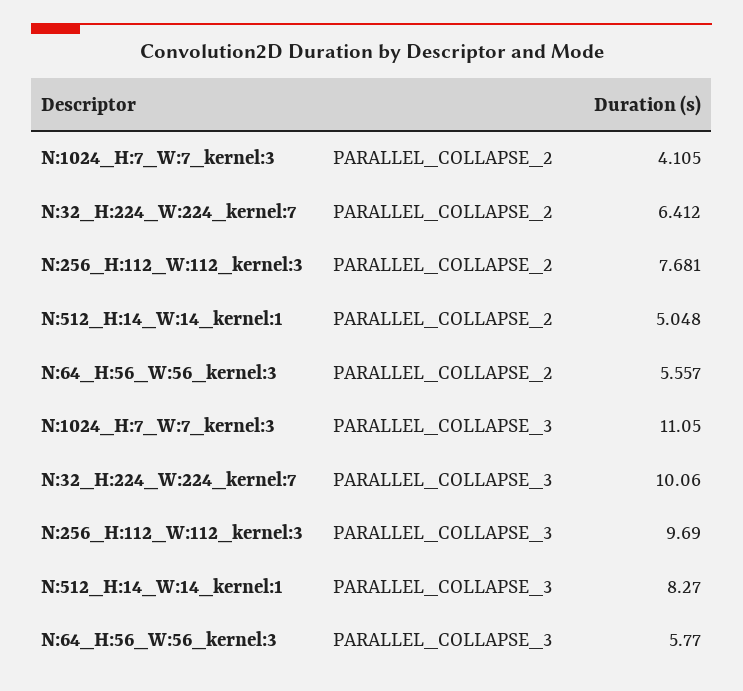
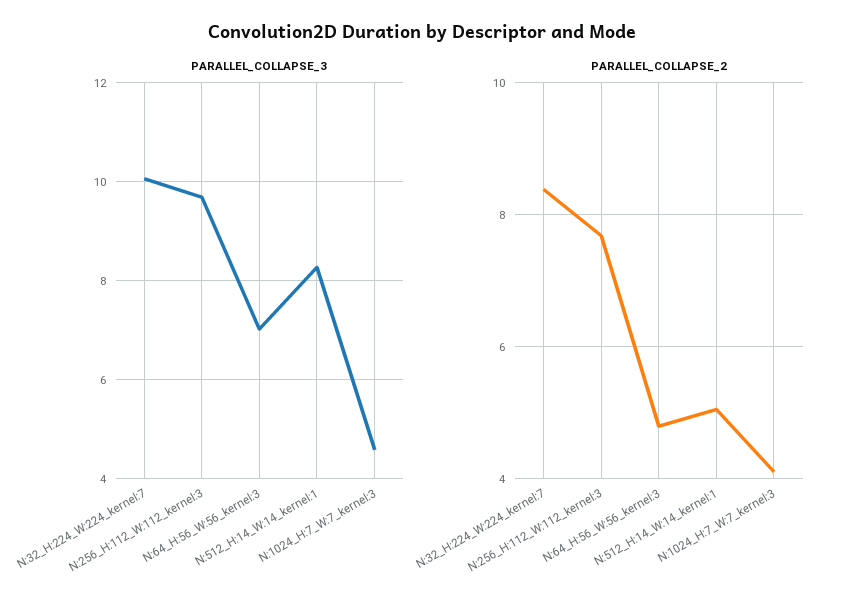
PARALLEL_COLLAPSE_2, N:32_H:224_W:224_kernel:7: 6.412 -> 8.4
PARALLEL_COLLAPSE_2, N:64_H:56_W:56_kernel:3: 5.557 -> 4.8
PARALLEL_COLLAPSE_3, N:1024_H:7_W:7_kernel:3: 11.05 -> 4.6
PARALLEL_COLLAPSE_3, N:64_H:56_W:56_kernel:3: 5.77 -> 7

